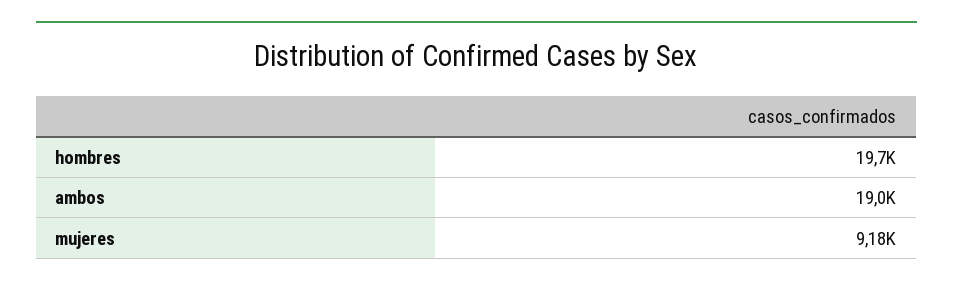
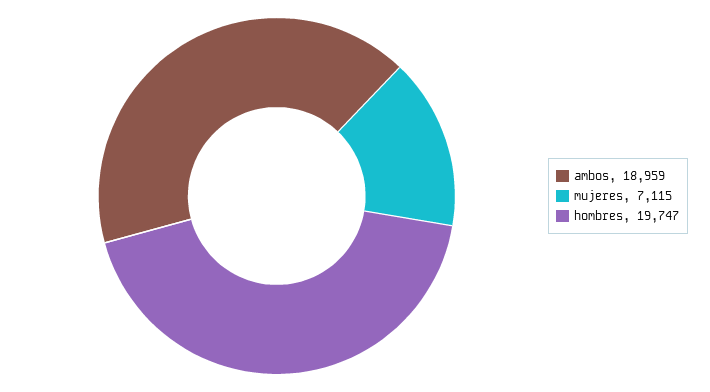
mujeres: 9180 -> 7115

